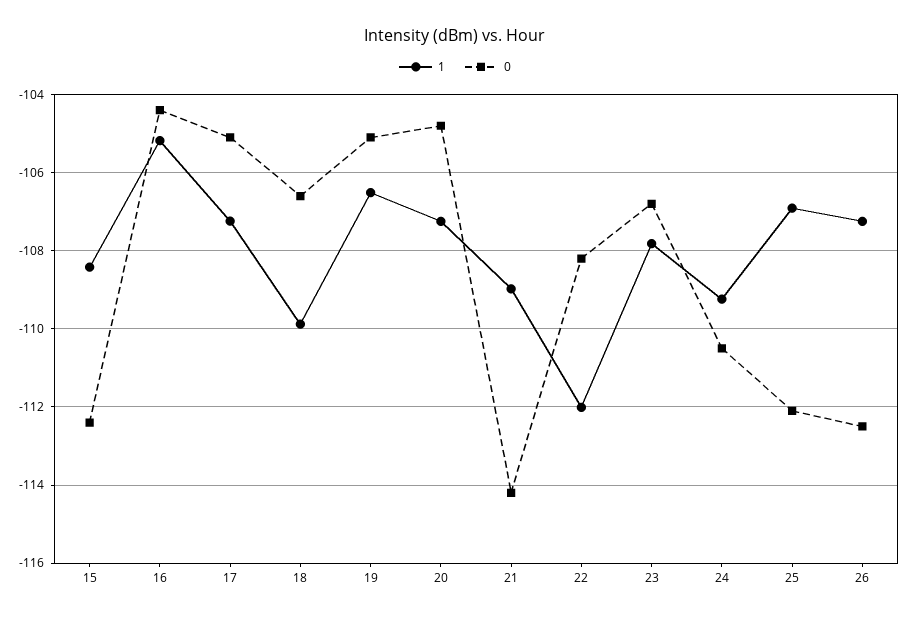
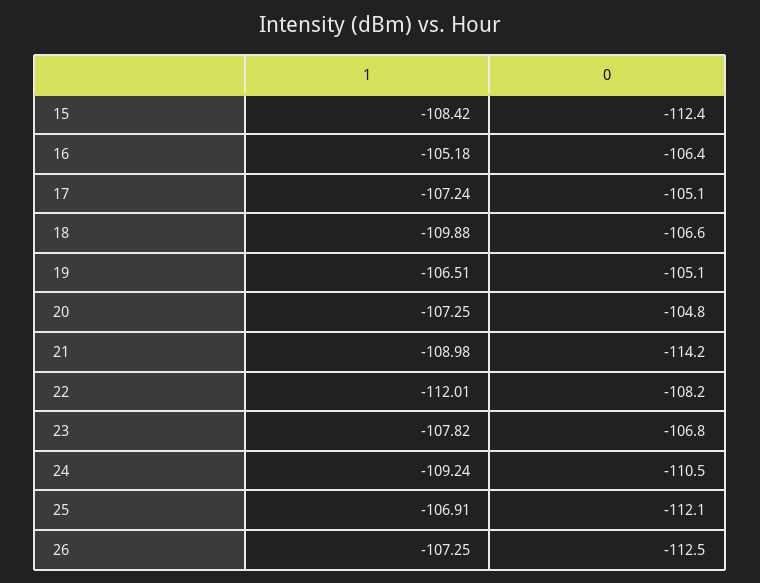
0, 16: -104.4 -> -106.4

